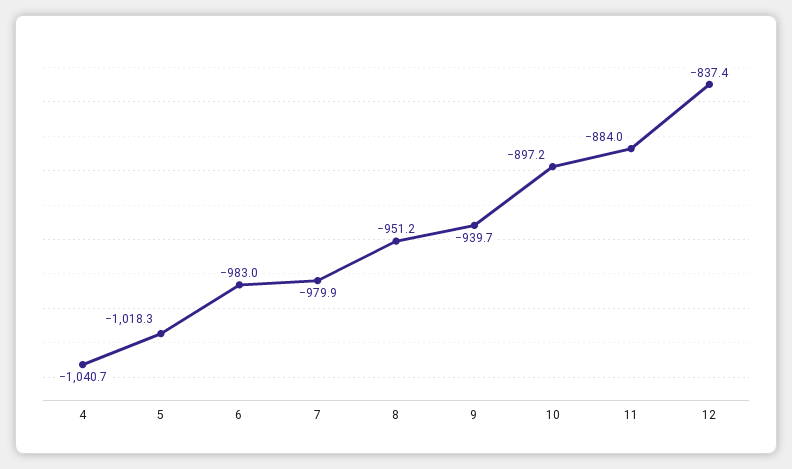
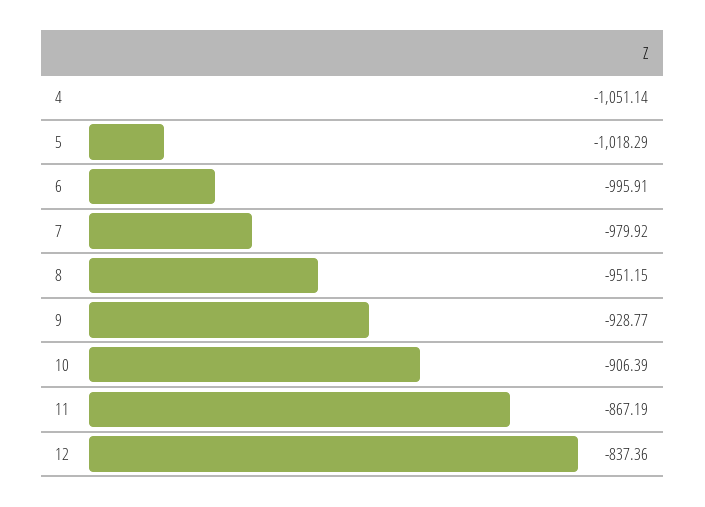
4: -1040.7 -> -1051.14
6: -983 -> -995.91
9: -939.7 -> -928.77
10: -897.2 -> -906.39
11: -884 -> -867.19

